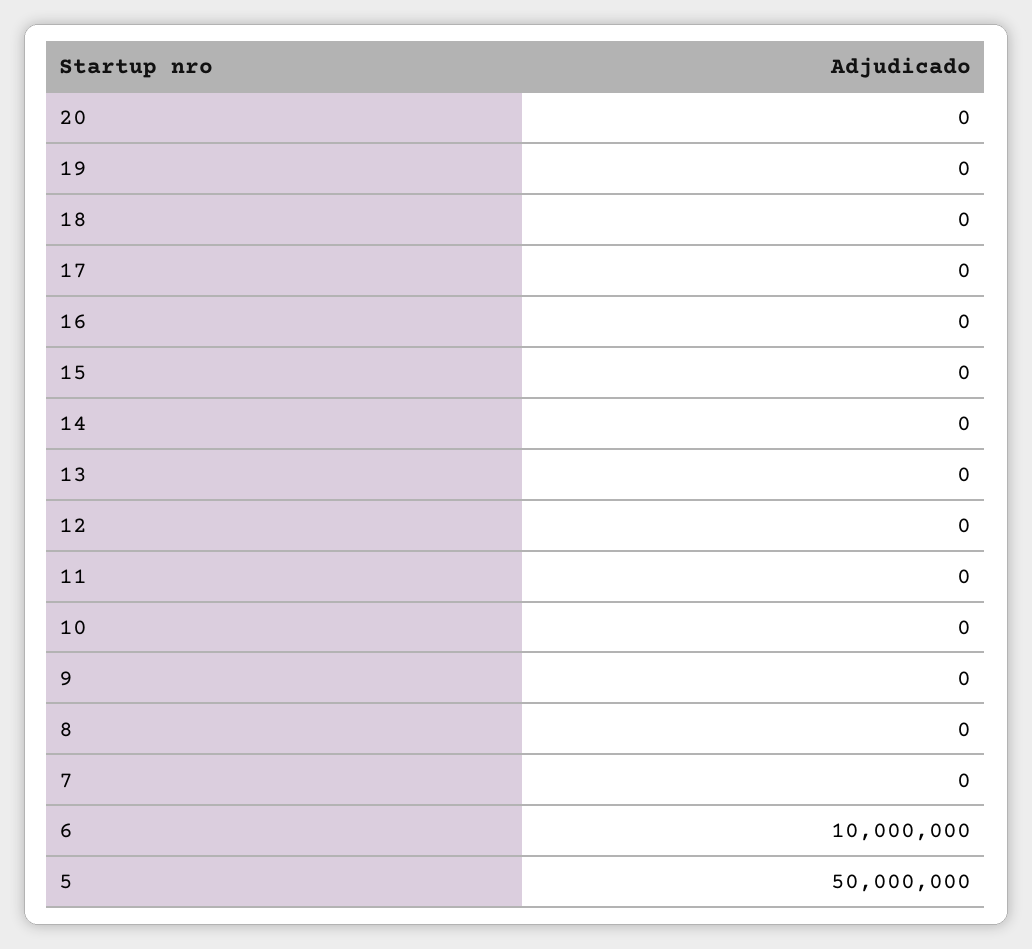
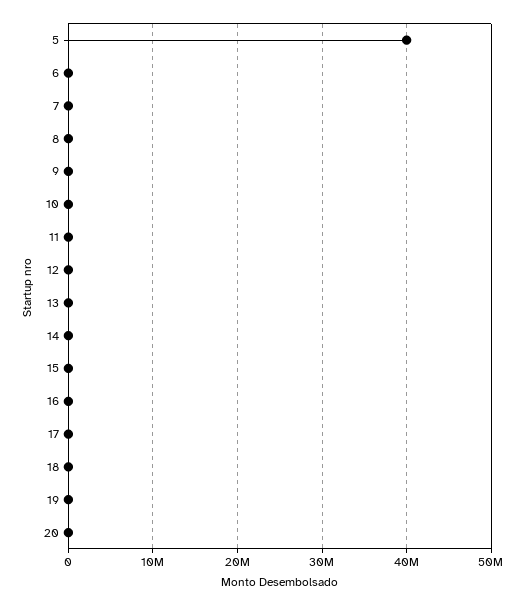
6: 10000000 -> 0
5: 50000000 -> 40000000

